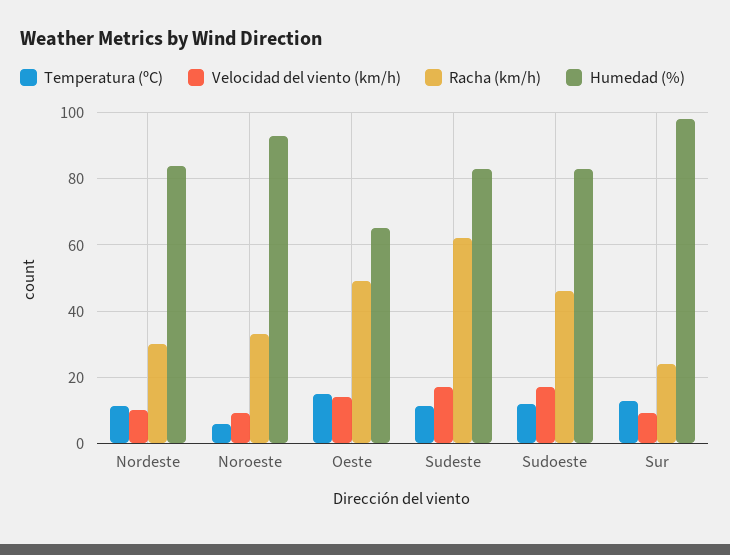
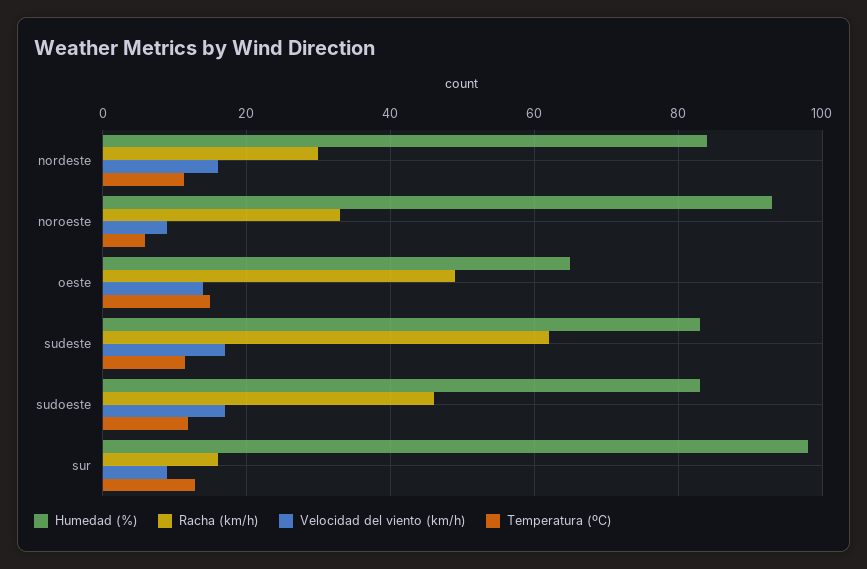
Velocidad del viento (km/h), Nordeste: 10 -> 16
Racha (km/h), Sur: 24 -> 16

